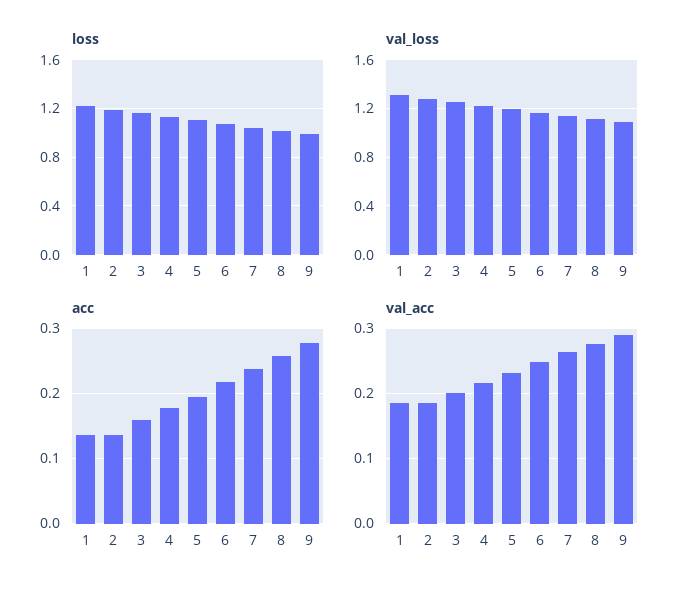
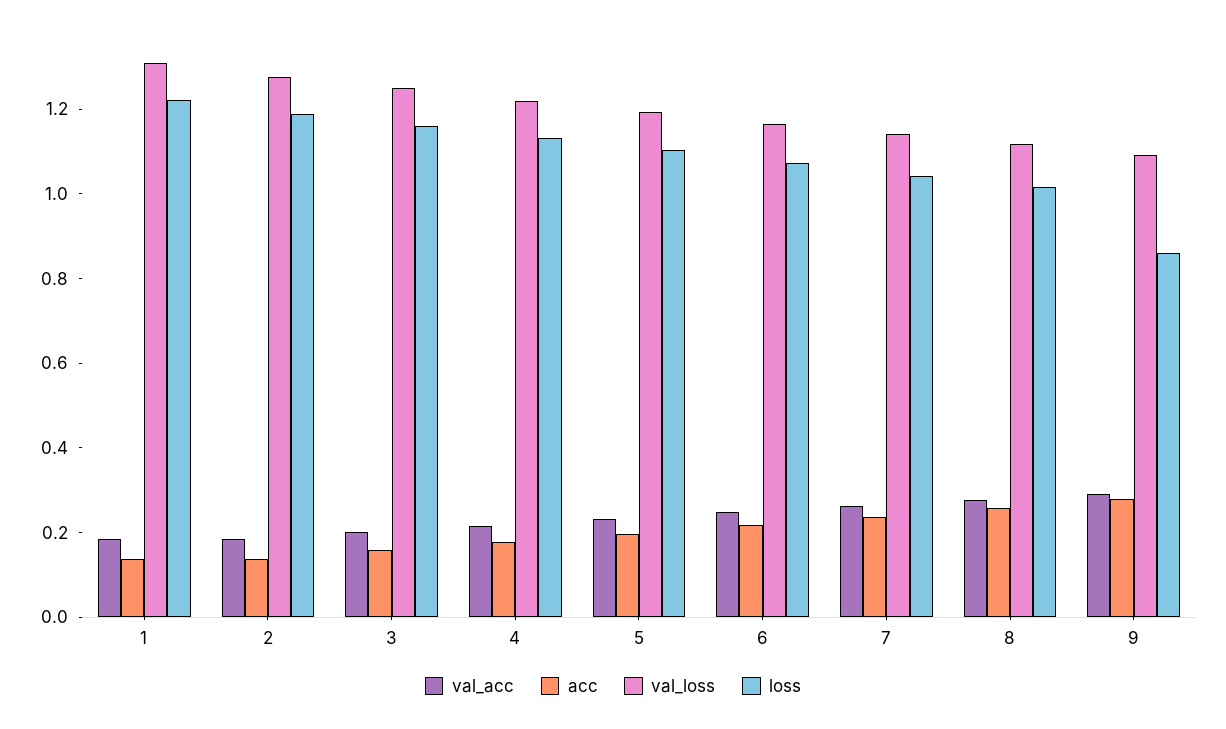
loss, 9: 1 -> 0.85

